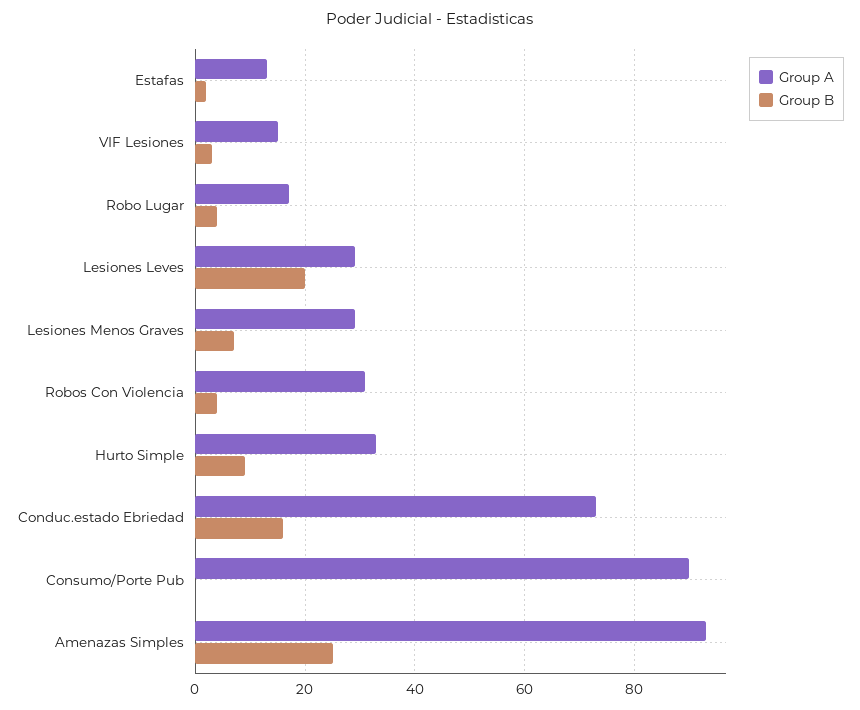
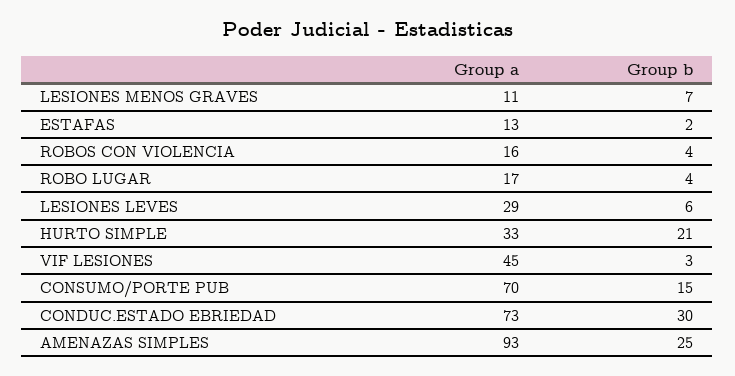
Group A, VIF Lesiones: 15 -> 45
Group B, Lesiones Leves: 20 -> 6
Group A, Lesiones Menos Graves: 30 -> 11
Group A, Robos Con Violencia: 30 -> 16
Group B, Hurto Simple: 10 -> 21
Group B, Conduc.estado Ebriedad: 15 -> 30
Group A, Consumo/Porte Pub: 90 -> 70
Group B, Consumo/Porte Pub: 0 -> 15

